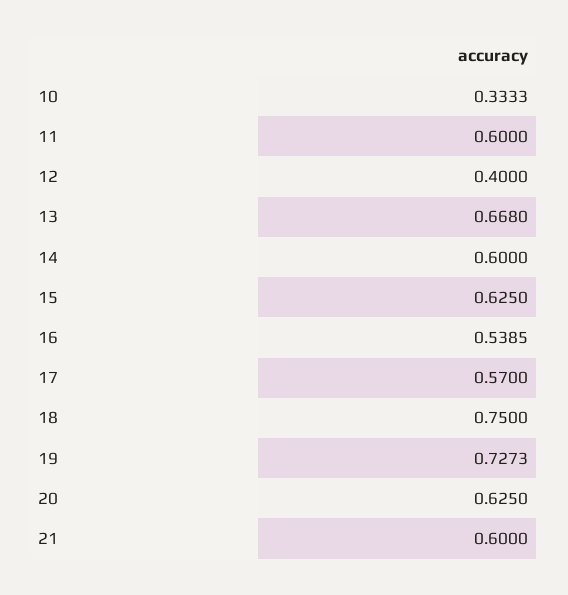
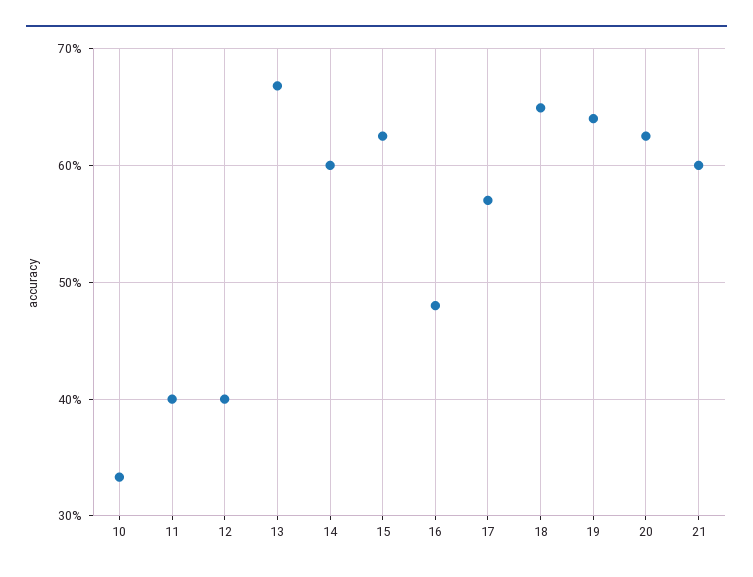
11: 0.6 -> 0.4
16: 0.5385 -> 0.48
18: 0.75 -> 0.65
19: 0.7273 -> 0.64

